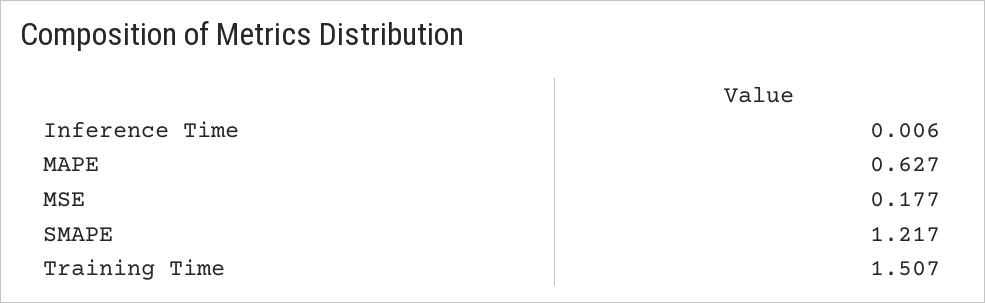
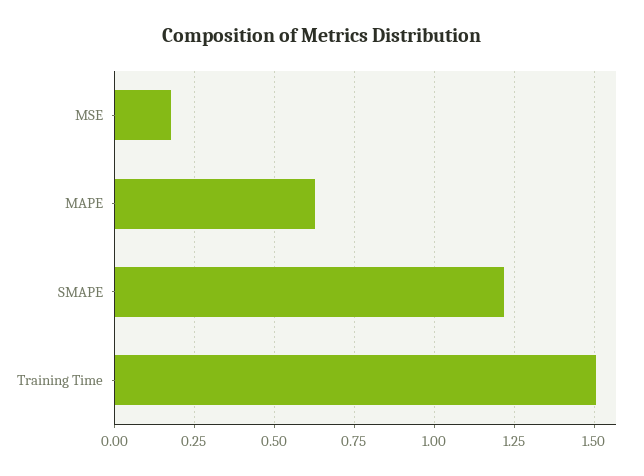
Inference Time: 0.006 -> none

